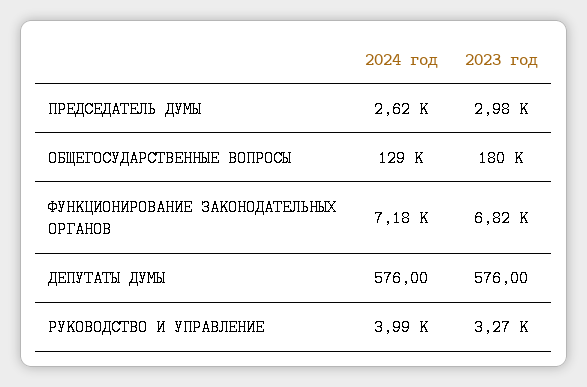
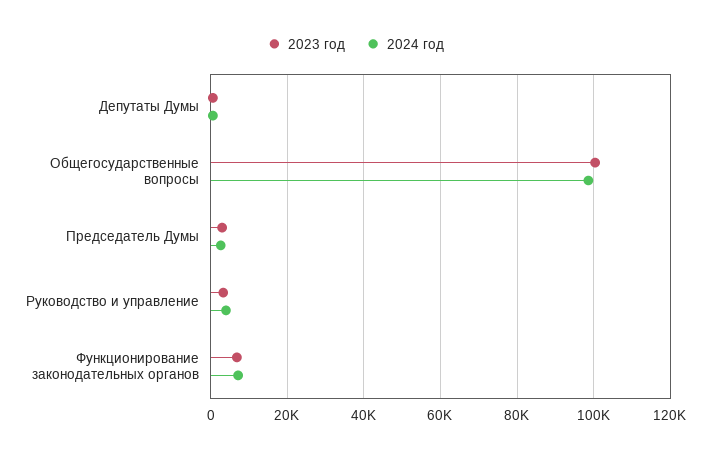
2024 год, ОБЩЕГОСУДАРСТВЕННЫЕ ВОПРОСЫ: 129000 -> 98000
2023 год, ОБЩЕГОСУДАРСТВЕННЫЕ ВОПРОСЫ: 180000 -> 100000

